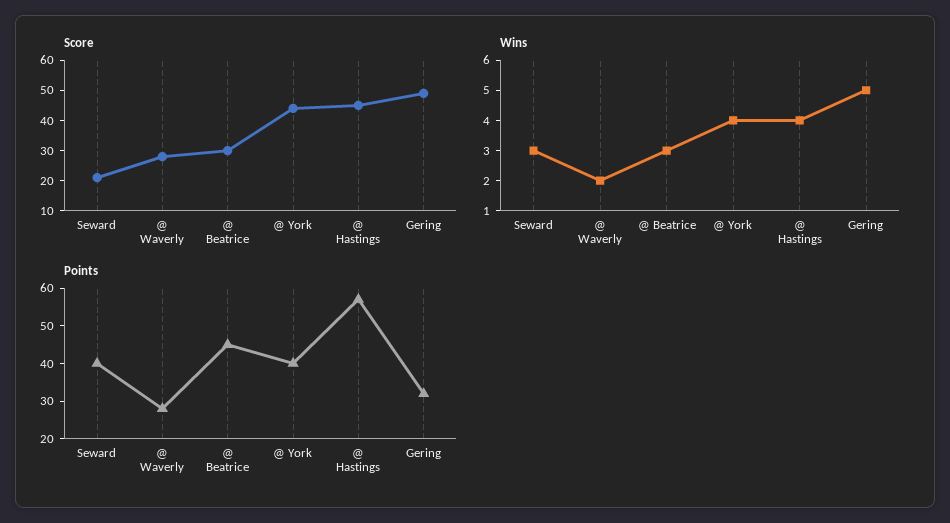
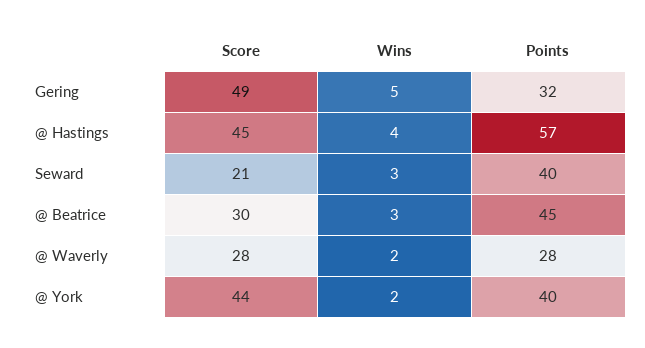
Wins, @ York: 4 -> 2

